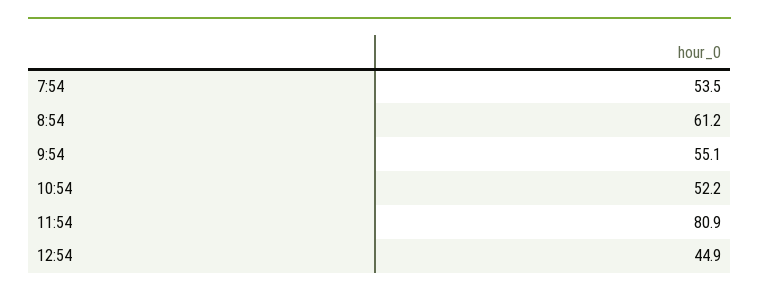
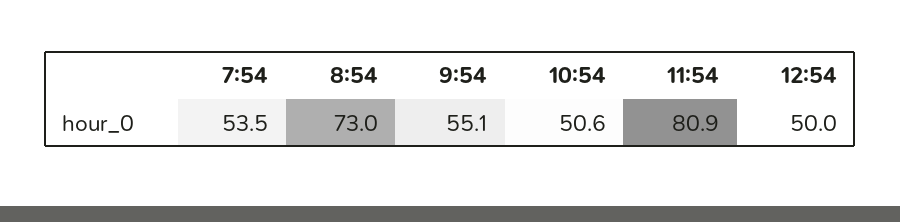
8:54: 61.2 -> 73
10:54: 52.2 -> 50.6
12:54: 44.9 -> 50

